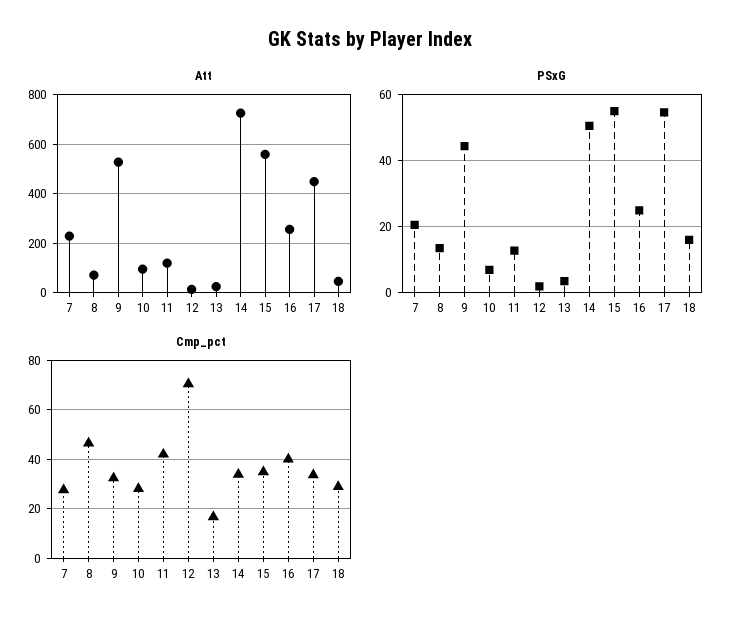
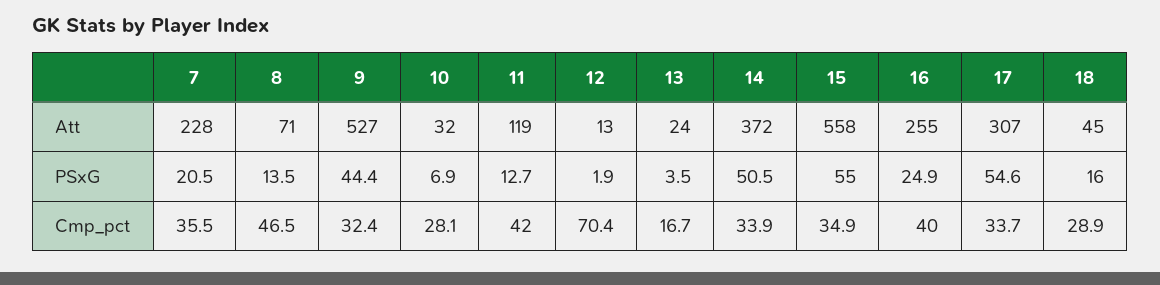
Att, 10: 100 -> 32
Att, 14: 725 -> 372
Att, 17: 450 -> 307
Cmp_pct, 7: 27.5 -> 35.5

